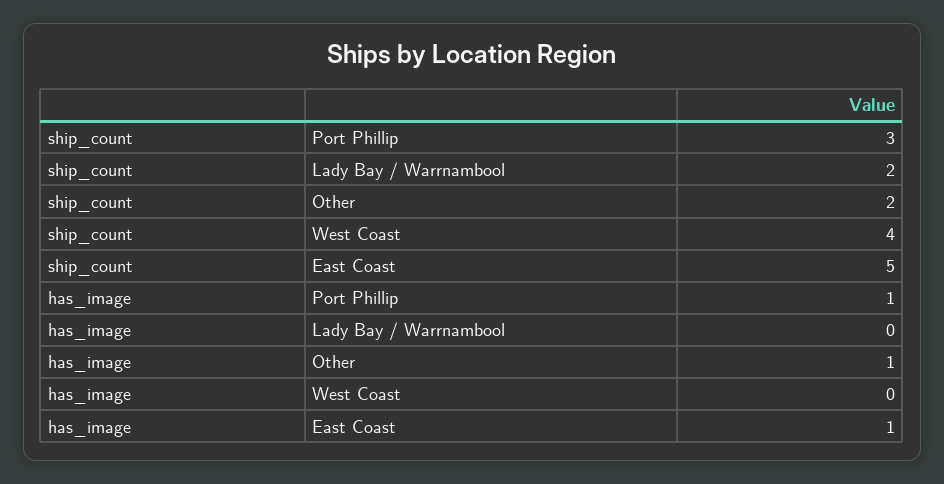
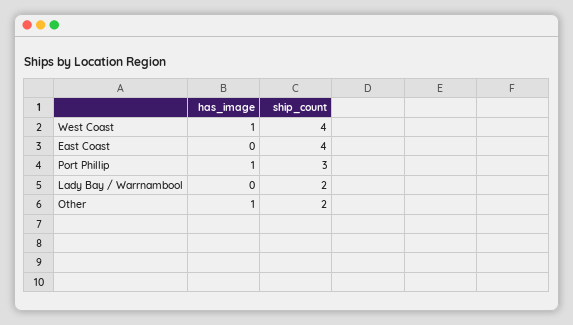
ship_count, East Coast: 5 -> 4
has_image, West Coast: 0 -> 1
has_image, East Coast: 1 -> 0

